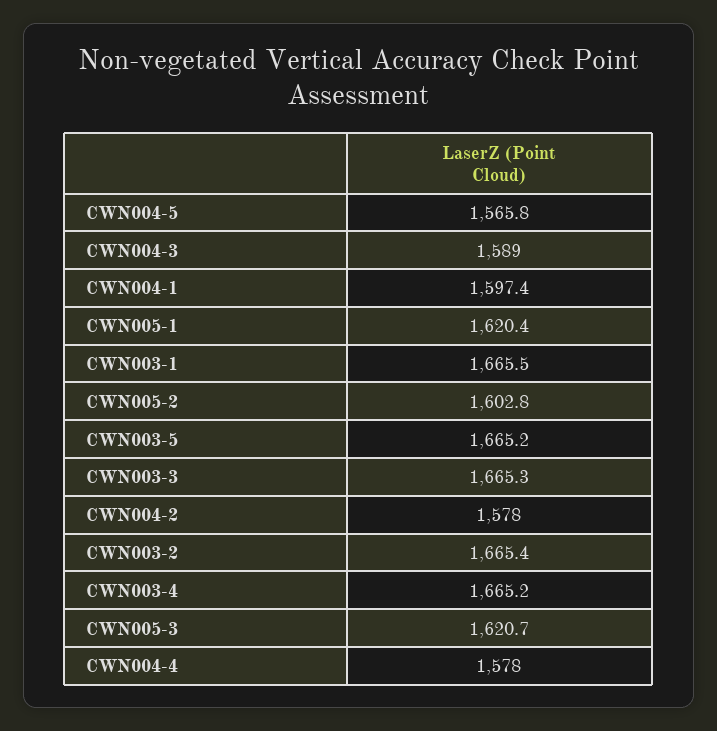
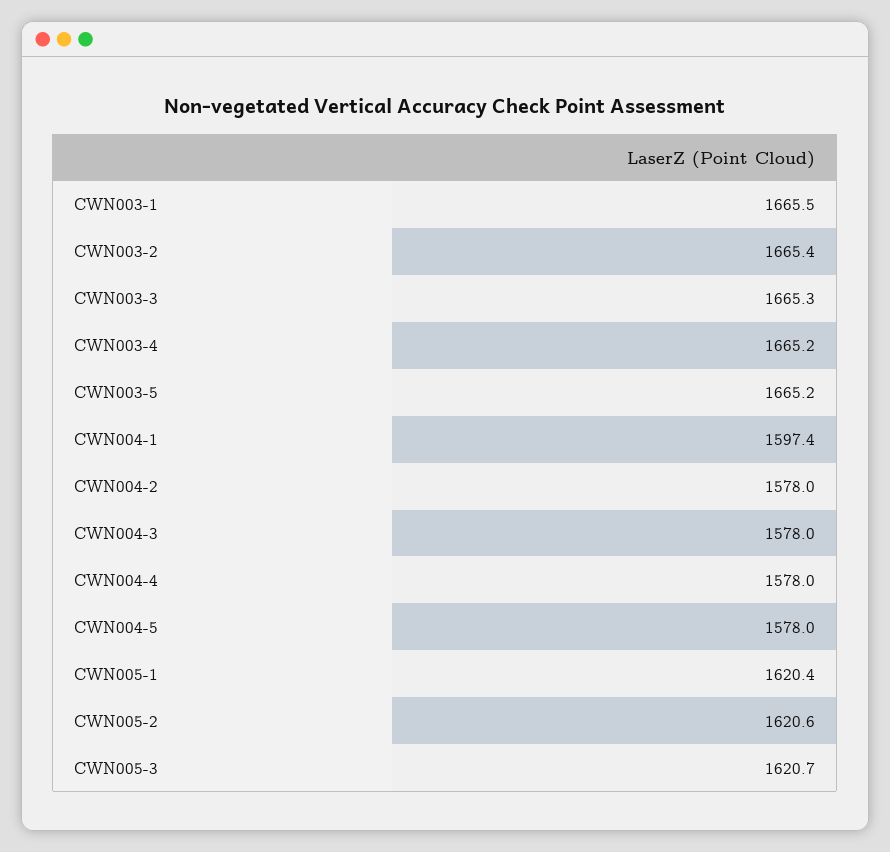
CWN004-5: 1565.8 -> 1578
CWN004-3: 1589 -> 1578
CWN005-2: 1602.8 -> 1620.6

